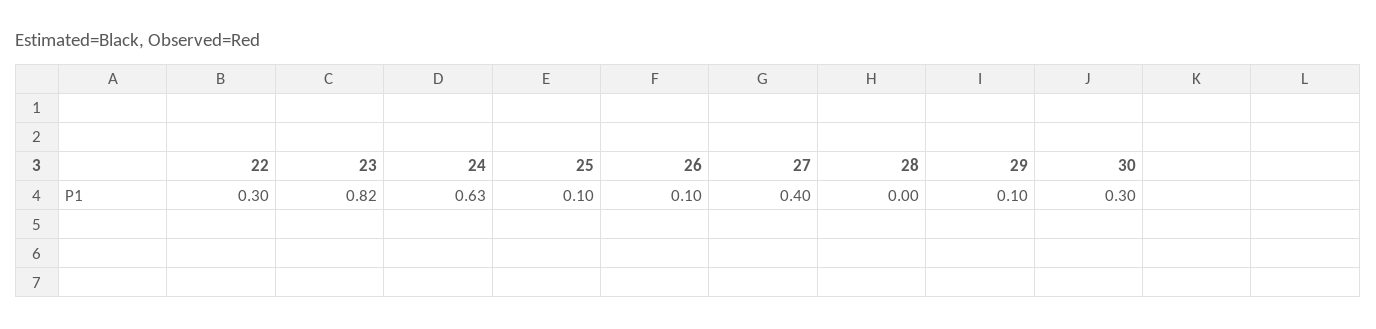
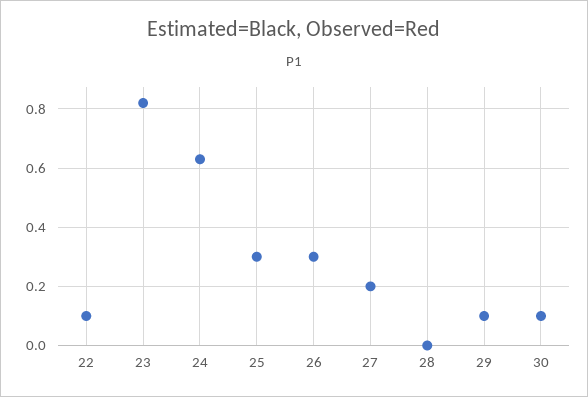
22: 0.3 -> 0.1
25: 0.1 -> 0.3
26: 0.1 -> 0.3
27: 0.4 -> 0.2
30: 0.3 -> 0.1

